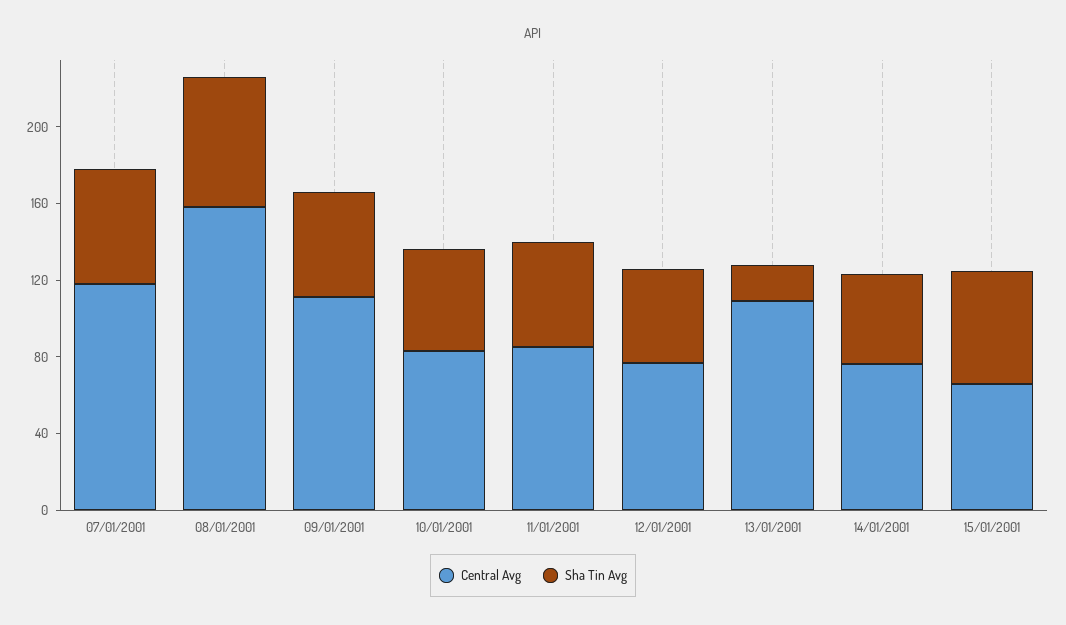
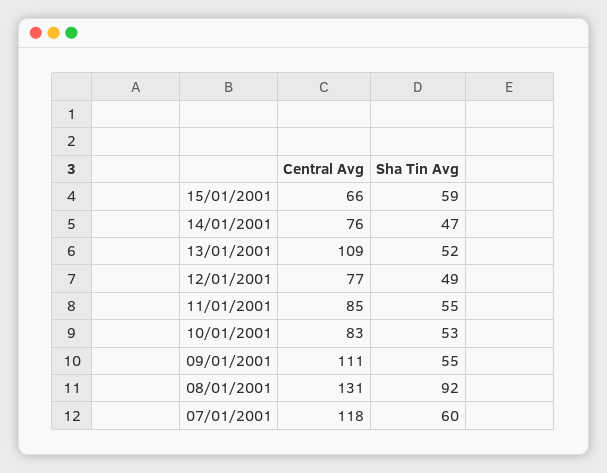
Central Avg, 08/01/2001: 160 -> 131
Sha Tin Avg, 08/01/2001: 70 -> 92
Sha Tin Avg, 13/01/2001: 20 -> 52

